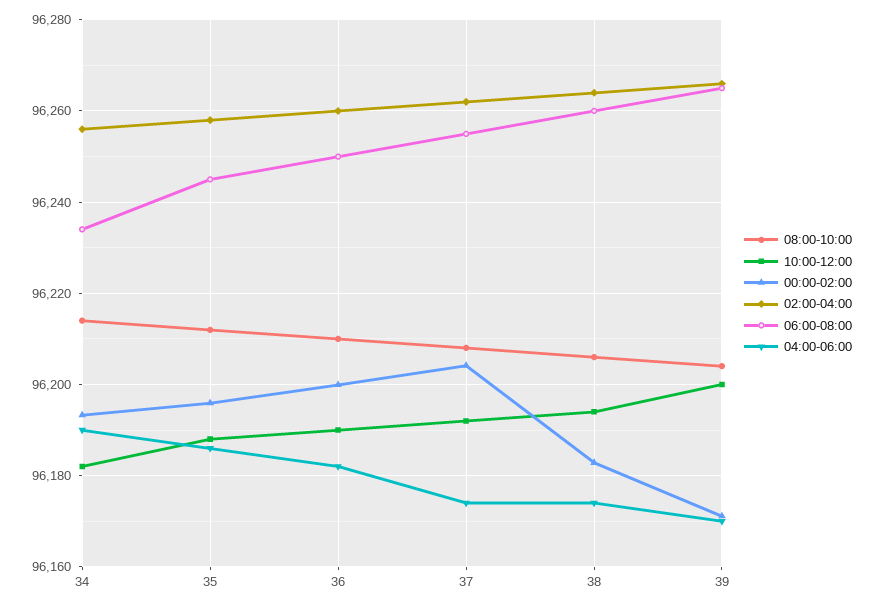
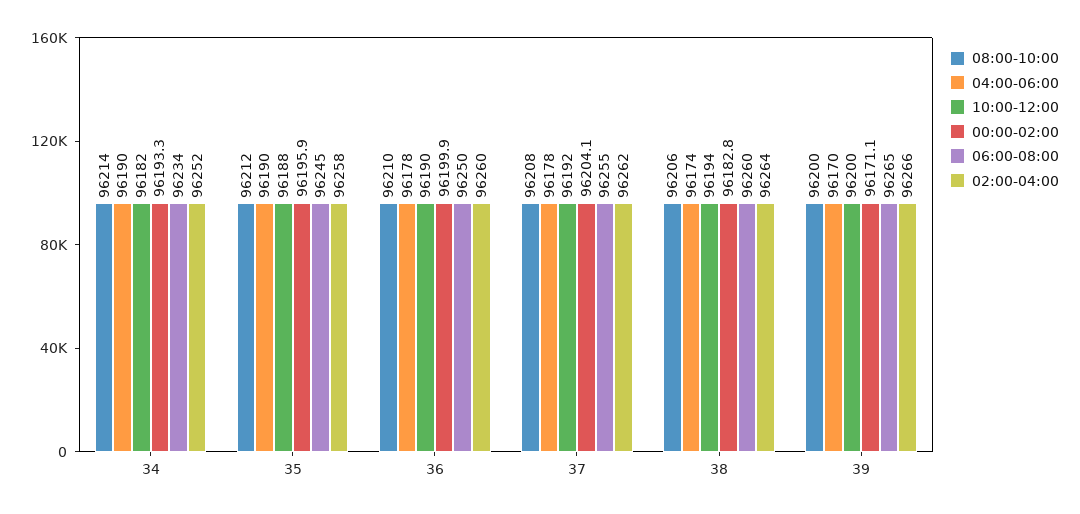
02:00-04:00, 34: 96256 -> 96252
04:00-06:00, 35: 96186 -> 96190
04:00-06:00, 36: 96182 -> 96178
04:00-06:00, 37: 96174 -> 96178
08:00-10:00, 39: 96204 -> 96200

